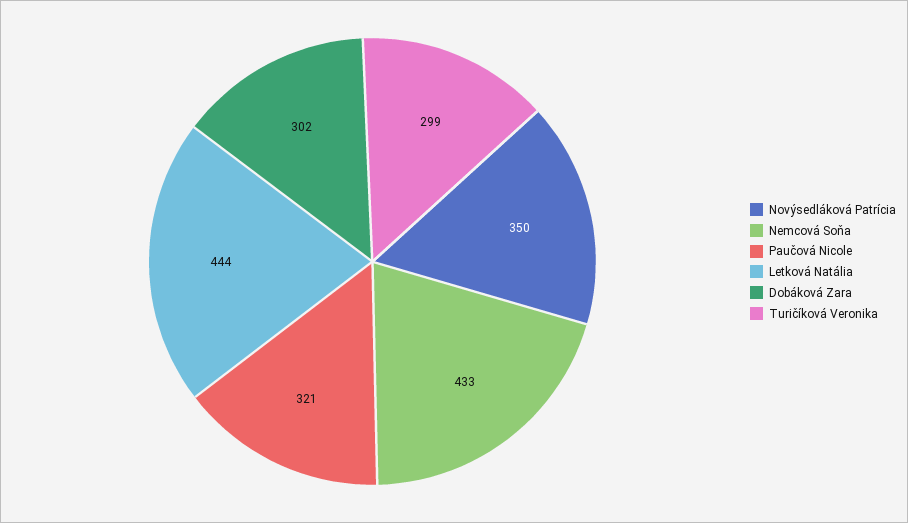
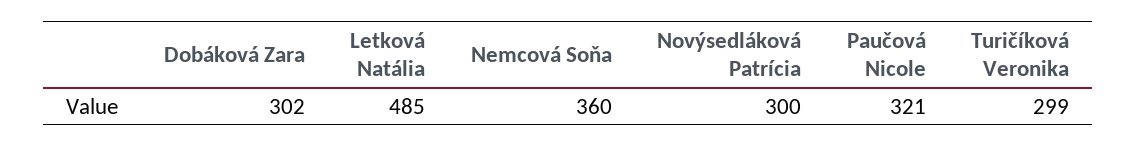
Novýsedláková Patrícia: 350 -> 300
Nemcová Soňa: 433 -> 360
Letková Natália: 444 -> 485

